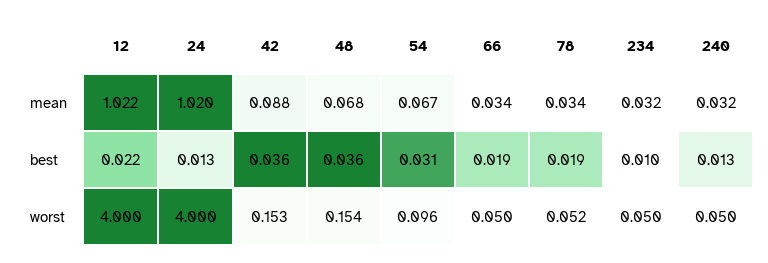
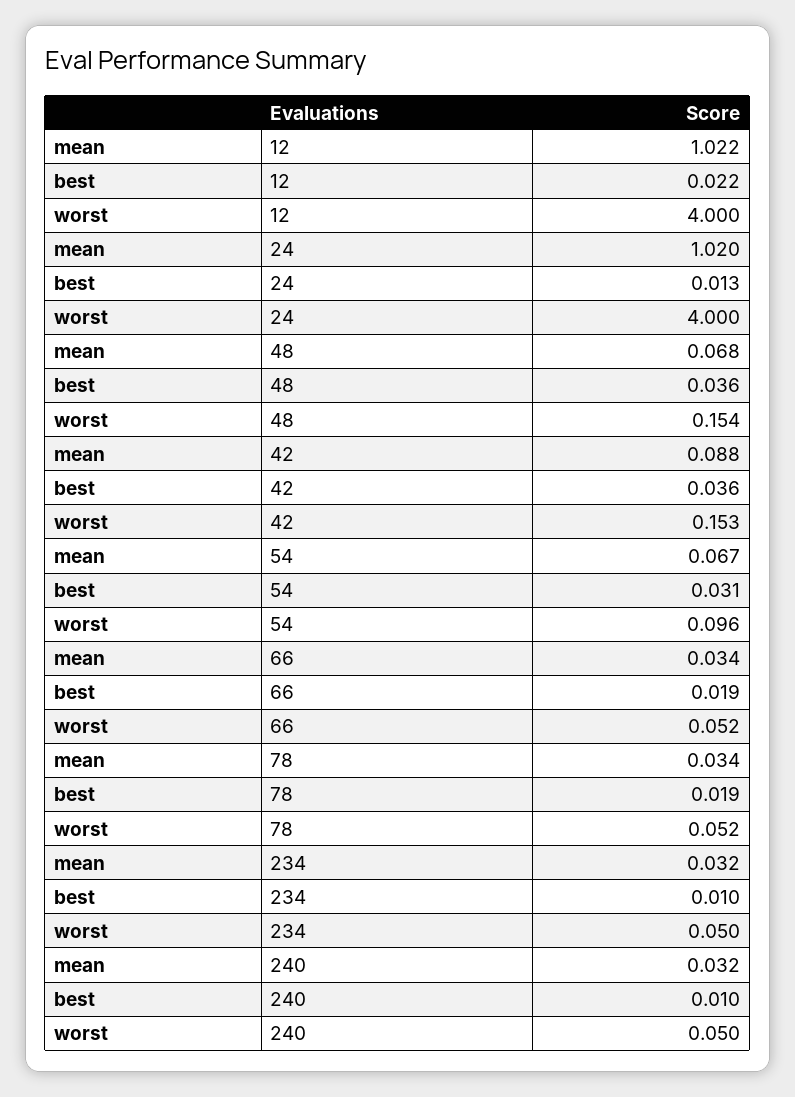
240, best: 0.013 -> 0.01
66, worst: 0.05 -> 0.052

